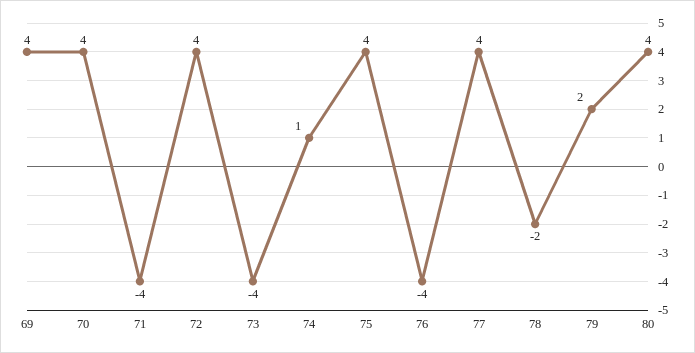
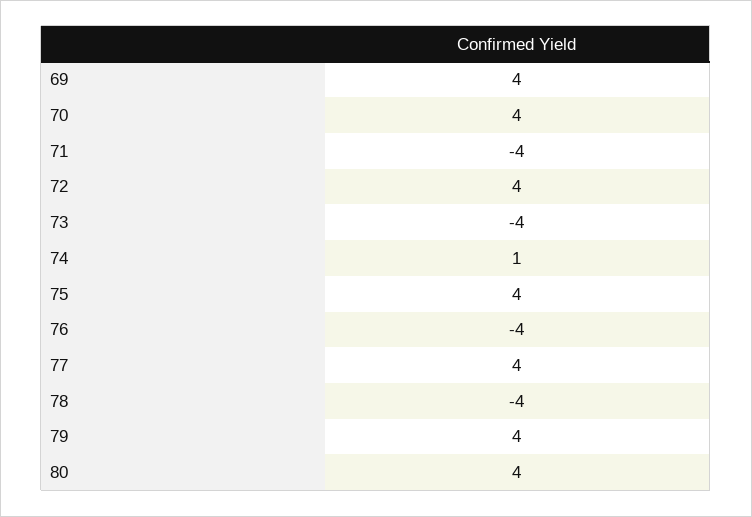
78: -2 -> -4
79: 2 -> 4

